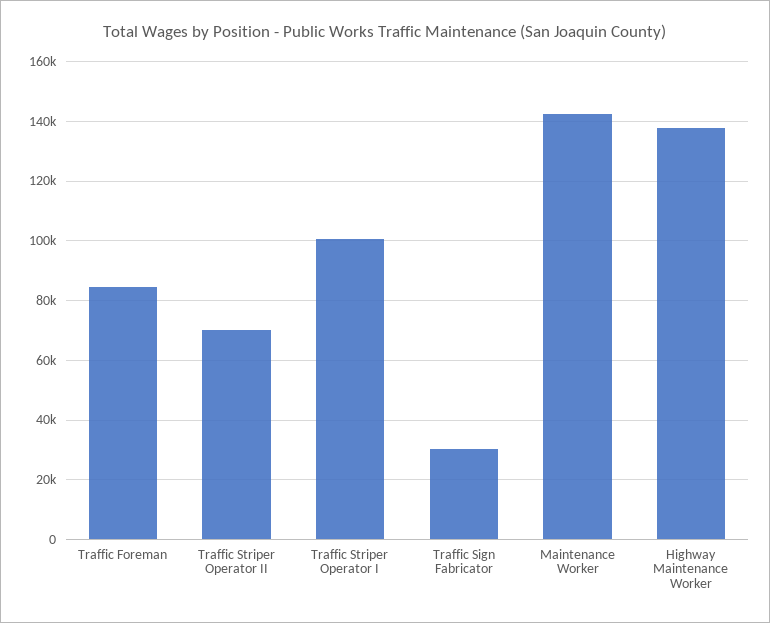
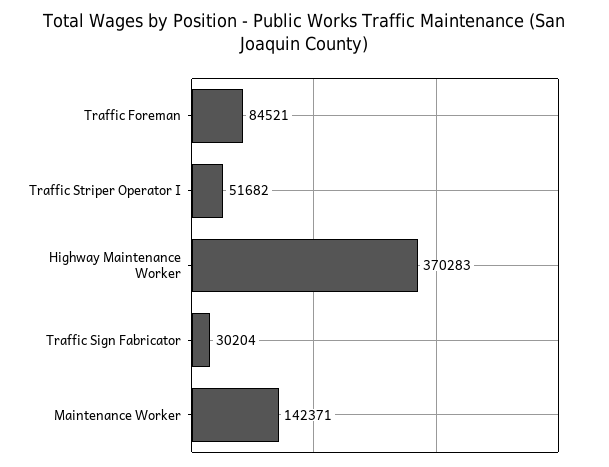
Traffic Striper Operator II: 70000 -> none
Traffic Striper Operator I: 100000 -> 51682
Highway Maintenance Worker: 137500 -> 370283

